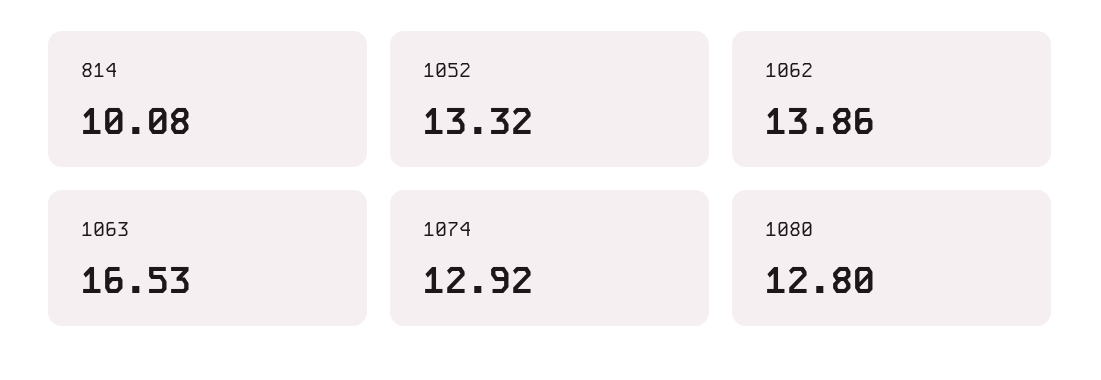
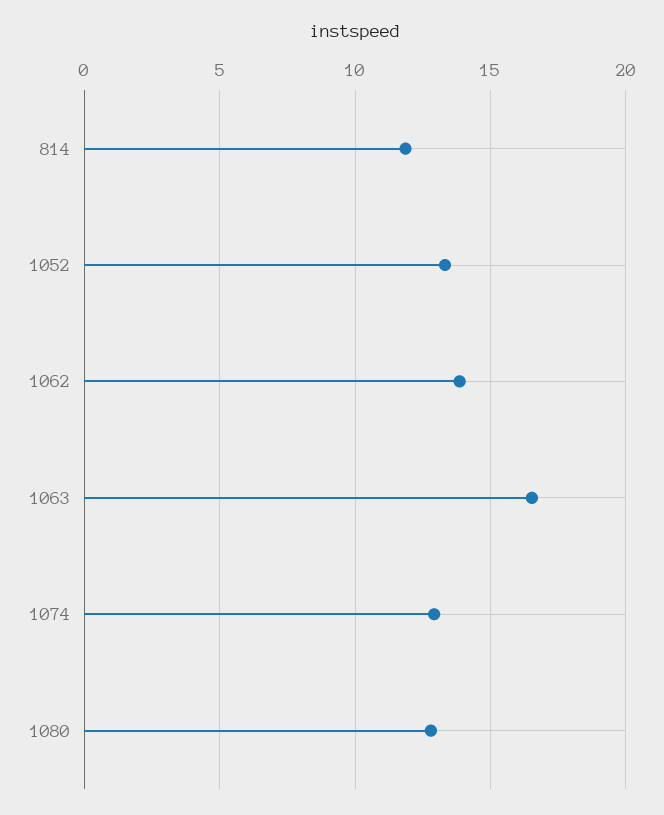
814: 10.08 -> 12

